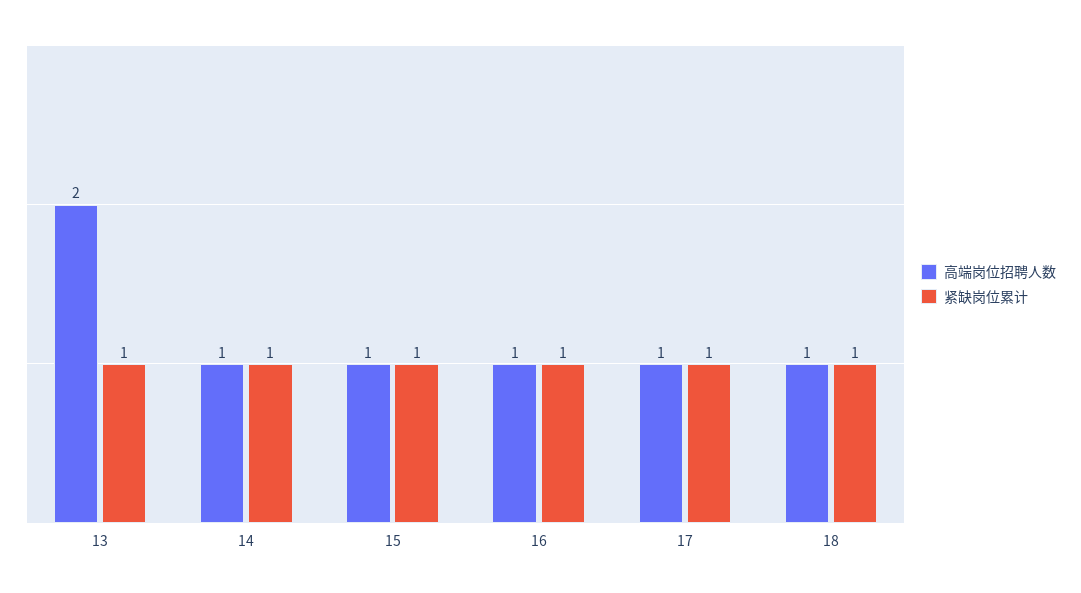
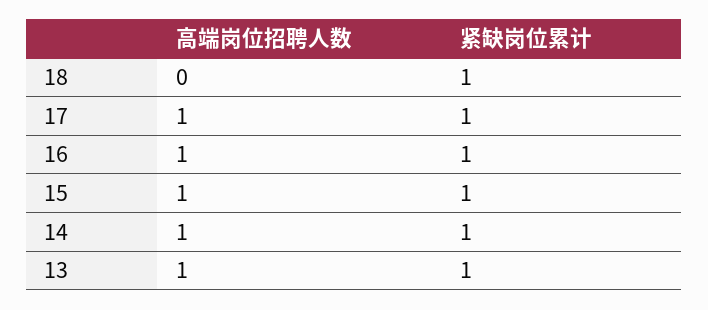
高端岗位招聘人数, 13: 2 -> 1
高端岗位招聘人数, 18: 1 -> 0

